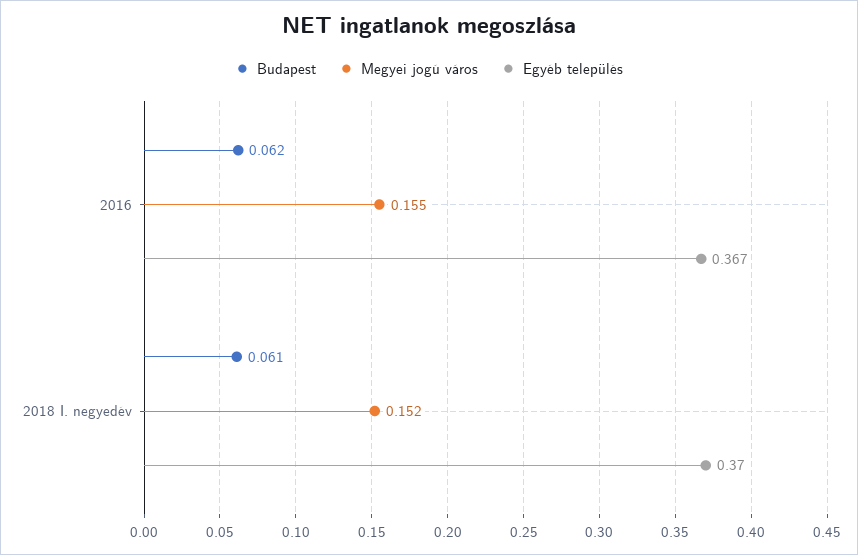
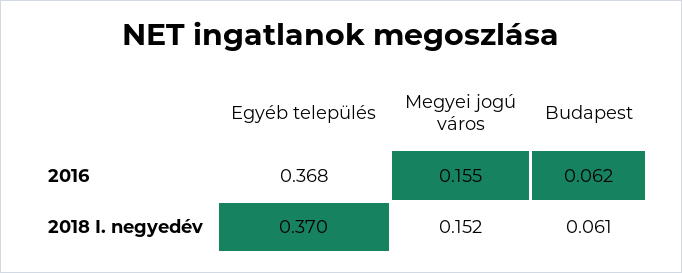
Egyéb település, 2016: 0.367 -> 0.368

